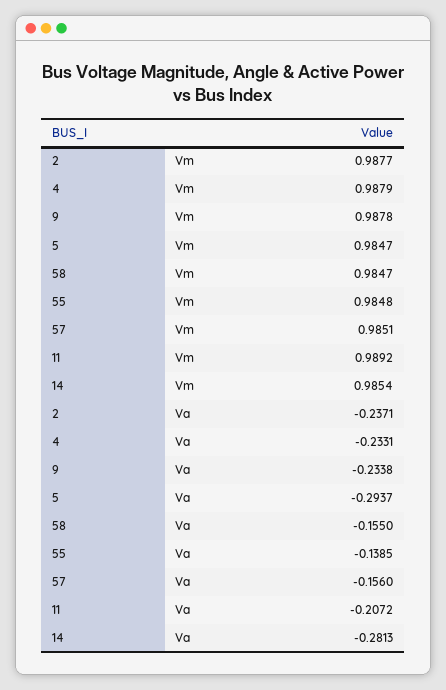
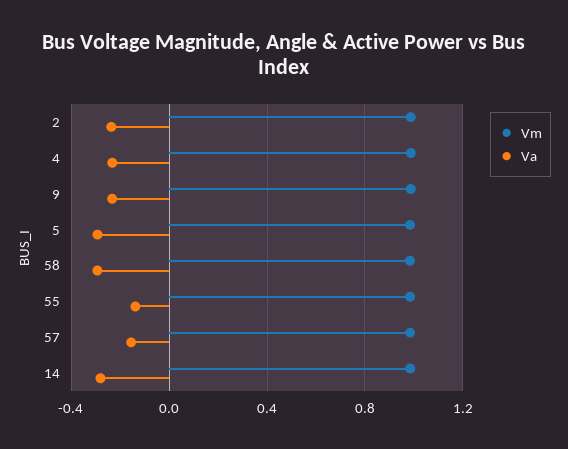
Vm, 11: 0.9892 -> none
Va, 58: -0.155 -> -0.3
Va, 11: -0.2072 -> none

